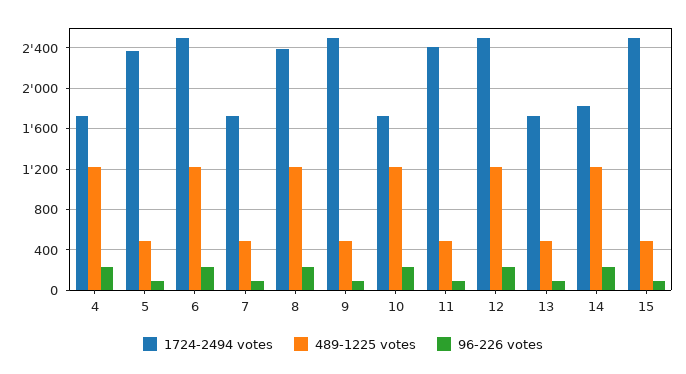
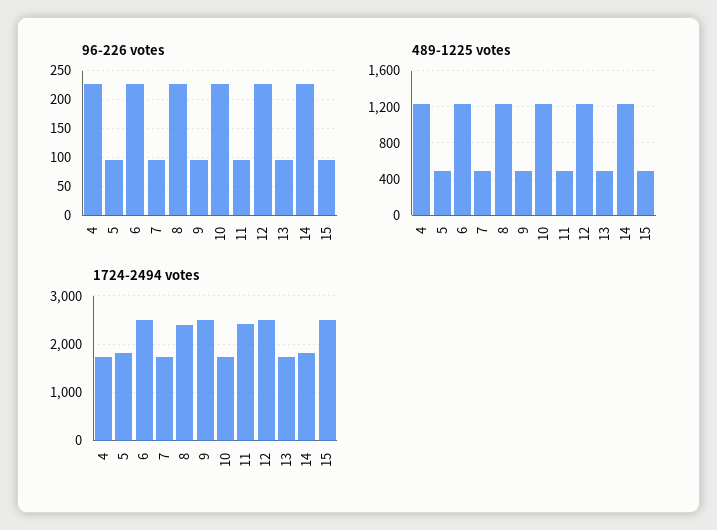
1724-2494 votes, 5: 2400 -> 1800

